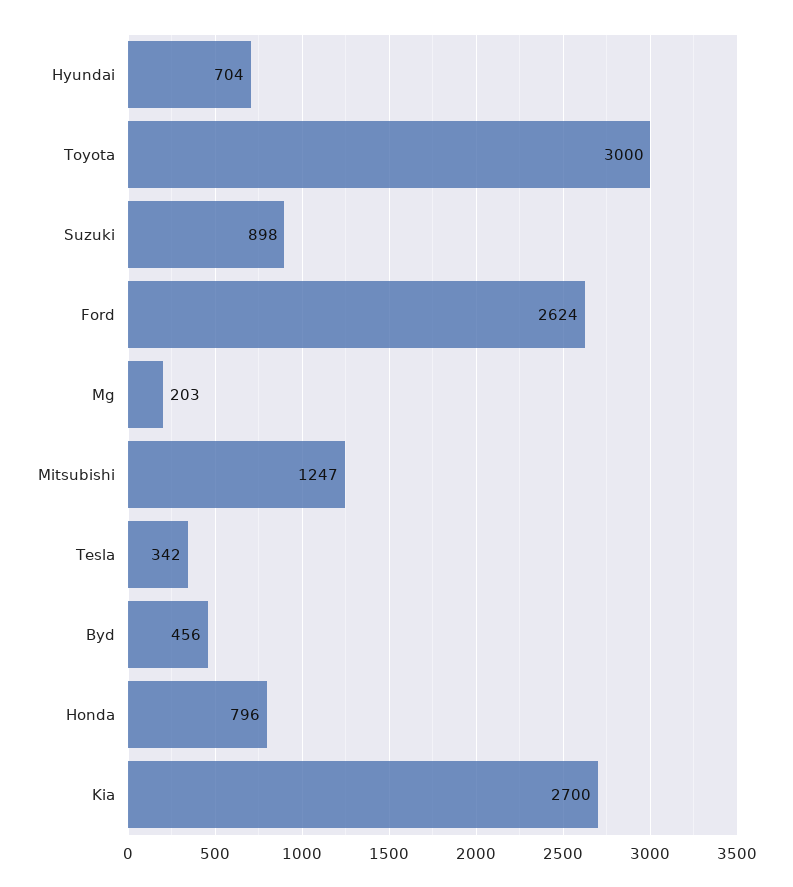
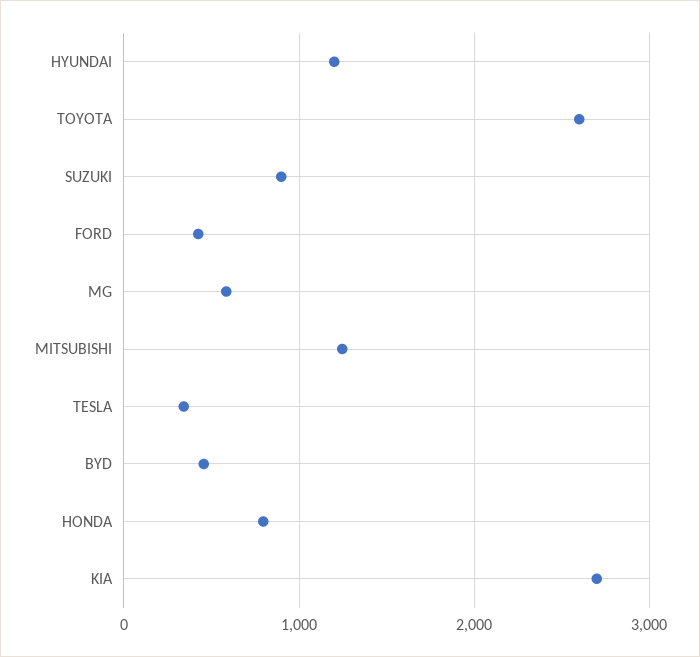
Hyundai: 704 -> 1200
Toyota: 3000 -> 2600
Ford: 2624 -> 400
Mg: 203 -> 600

